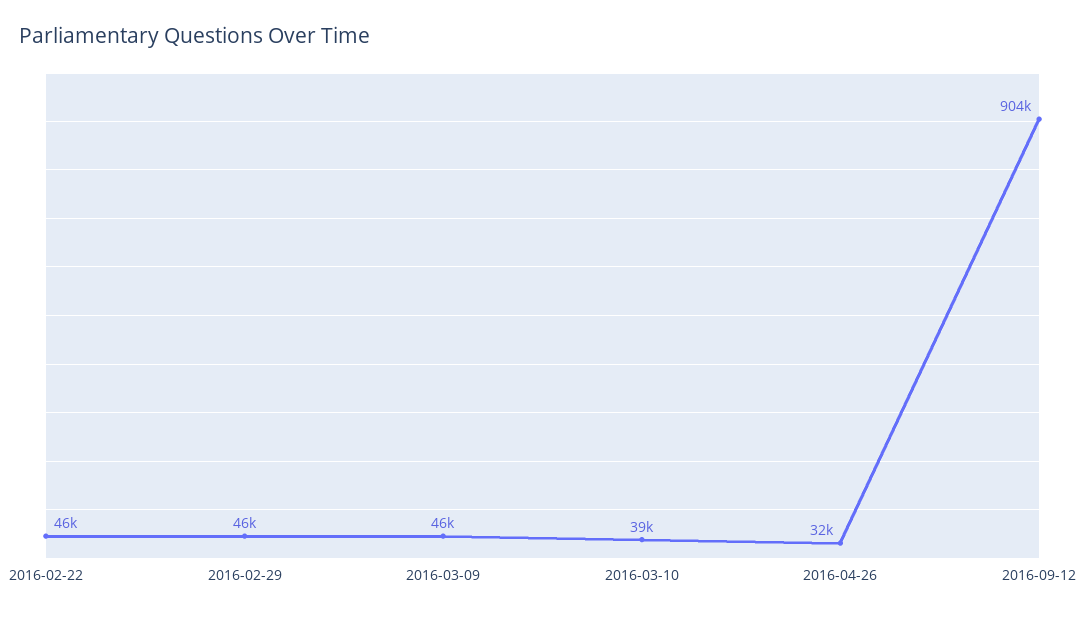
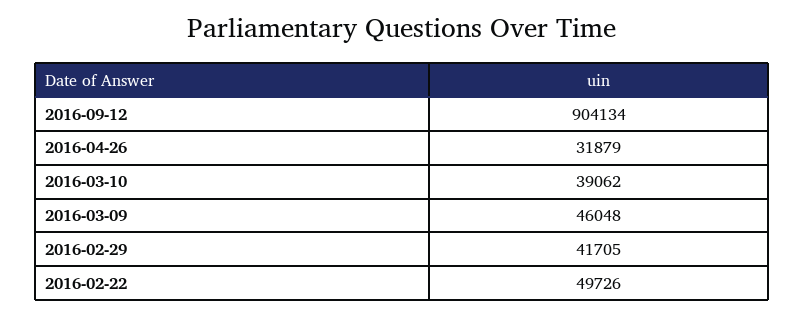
2016-02-22: 46000 -> 49726
2016-02-29: 46000 -> 41705

